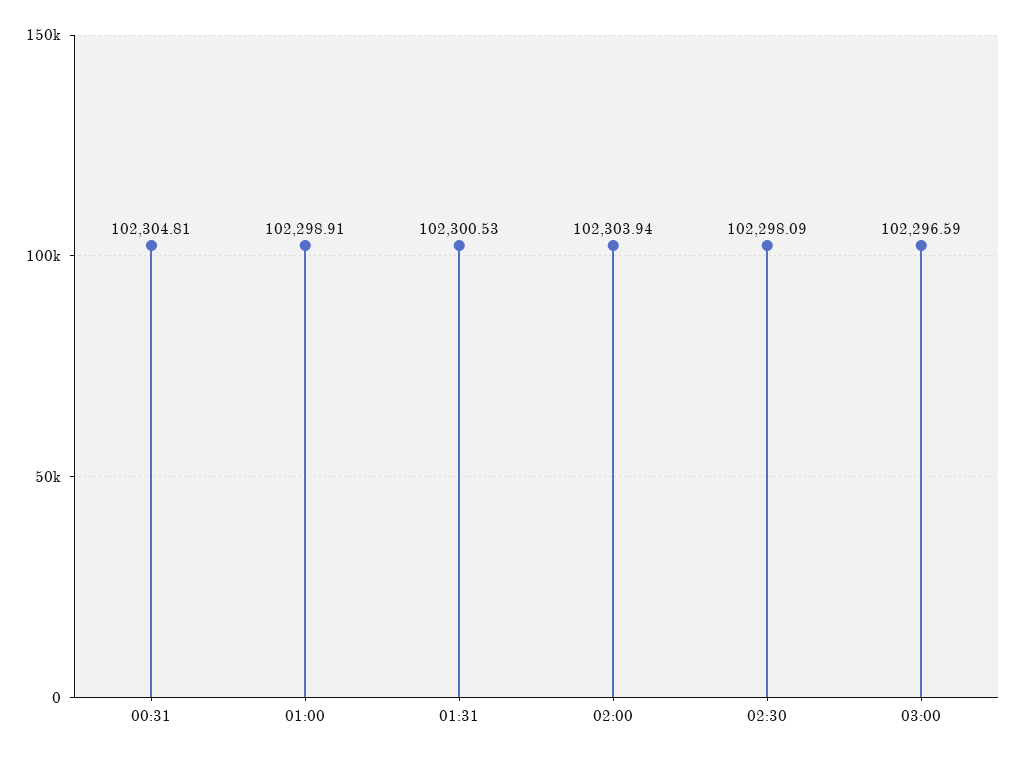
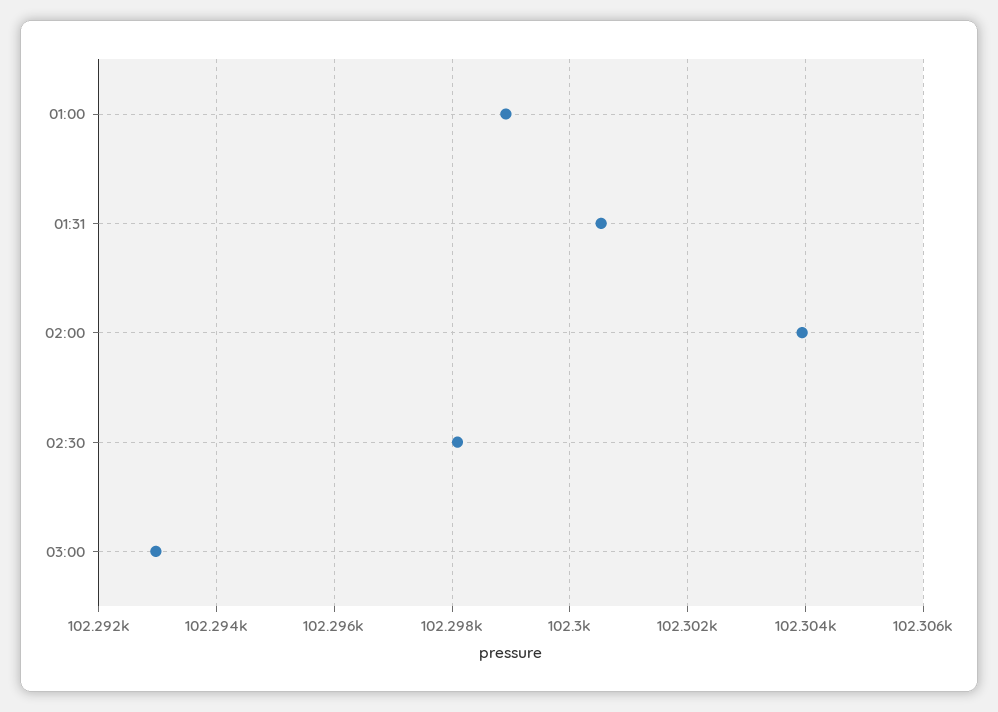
00:31: 102304.81 -> none
03:00: 102296.59 -> 102293

